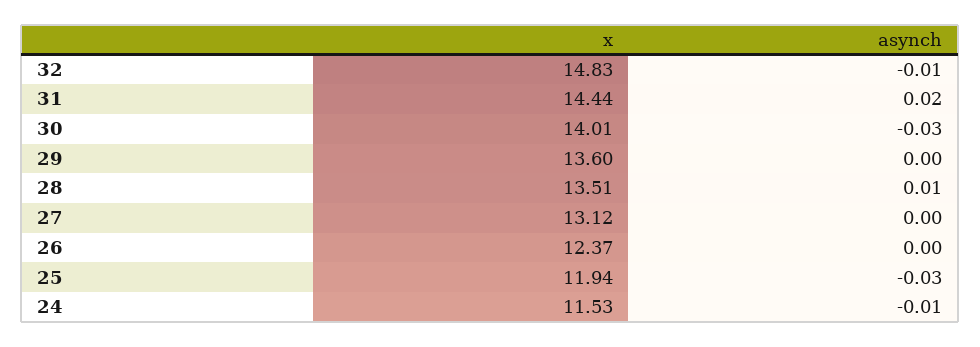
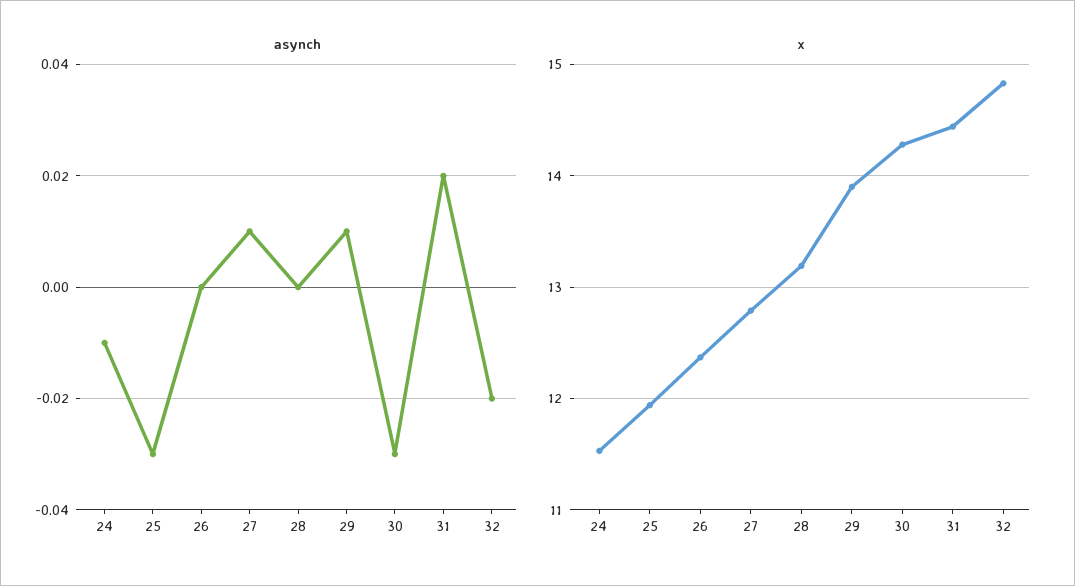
asynch, 32: -0.01 -> -0.02
x, 30: 14.01 -> 14.3
x, 29: 13.6 -> 13.9
asynch, 29: 0 -> 0.01
x, 28: 13.51 -> 13.2
asynch, 28: 0.01 -> 0
x, 27: 13.12 -> 12.8
asynch, 27: 0 -> 0.01

